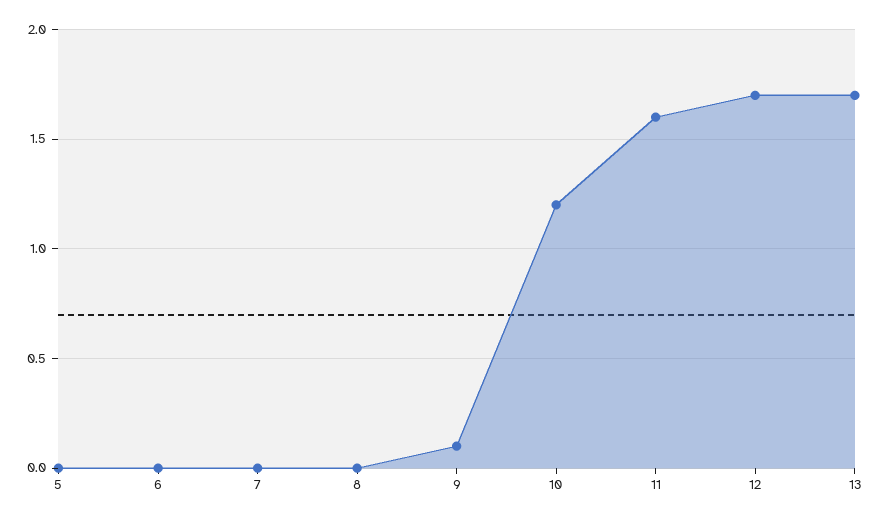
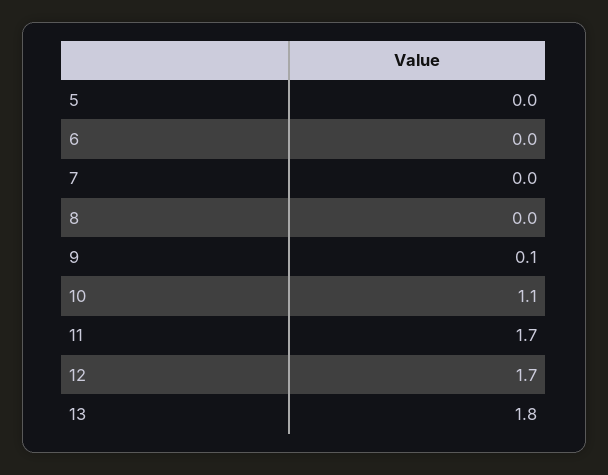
10: 1.2 -> 1.1
11: 1.6 -> 1.7
13: 1.7 -> 1.8

